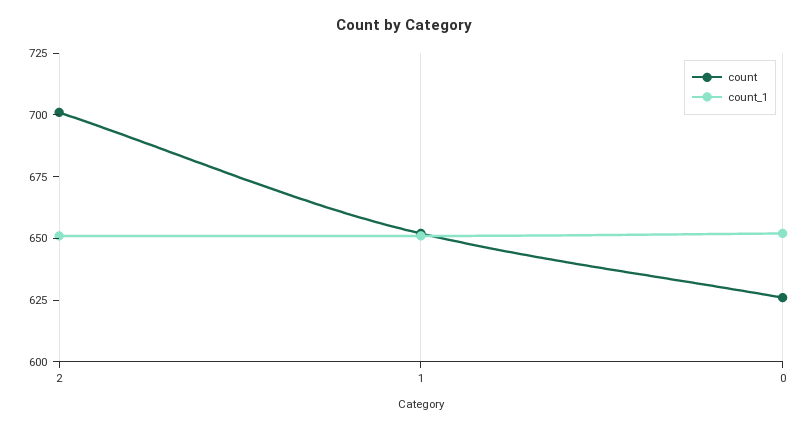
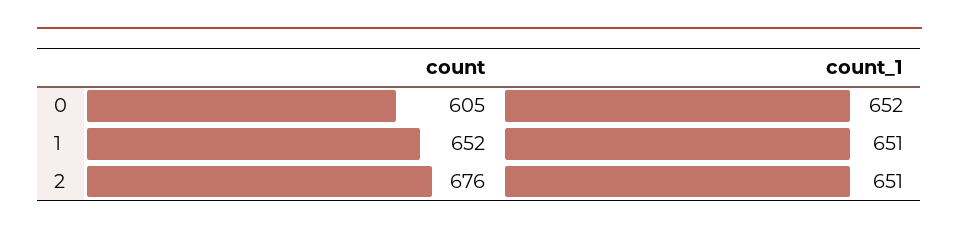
count, 2: 700 -> 676
count, 0: 625 -> 605

